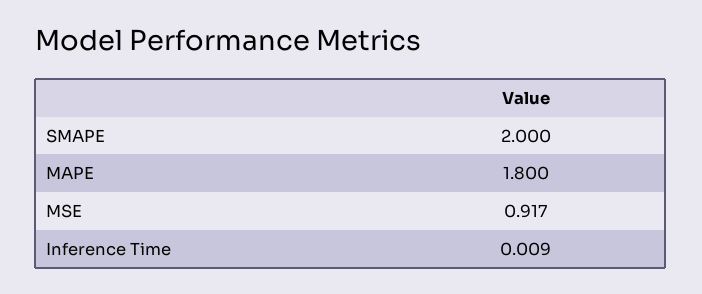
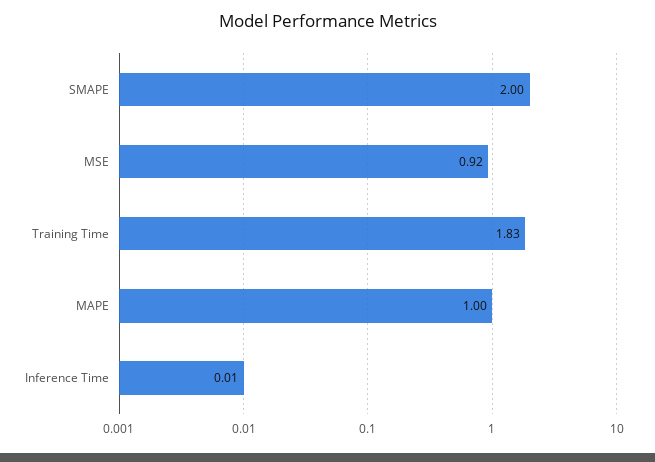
MAPE: 1.8 -> 1
Training Time: none -> 1.83

